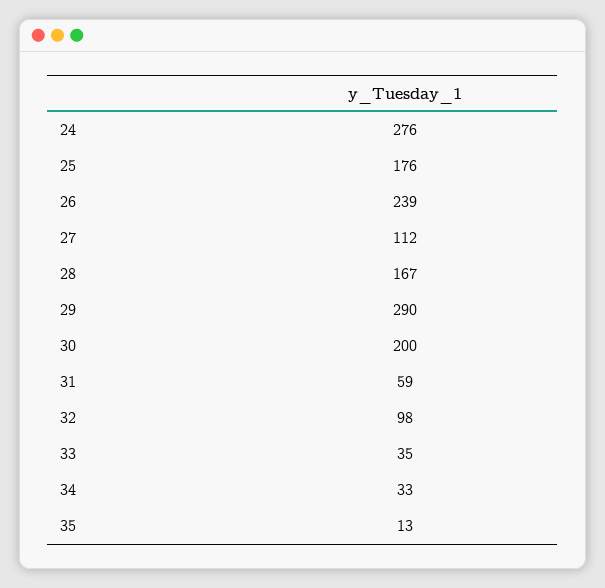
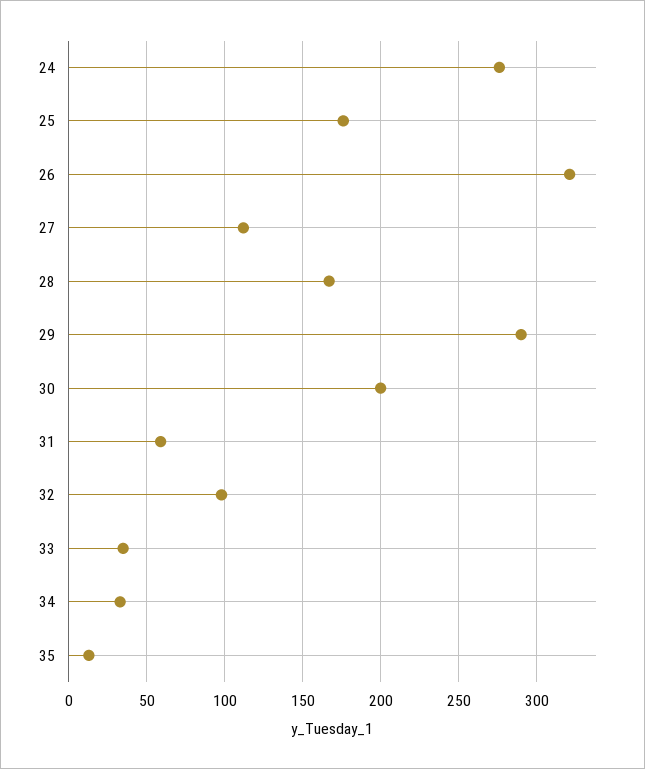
26: 239 -> 320

